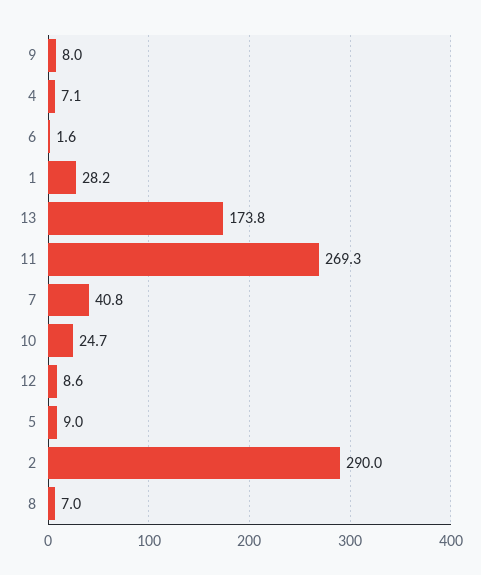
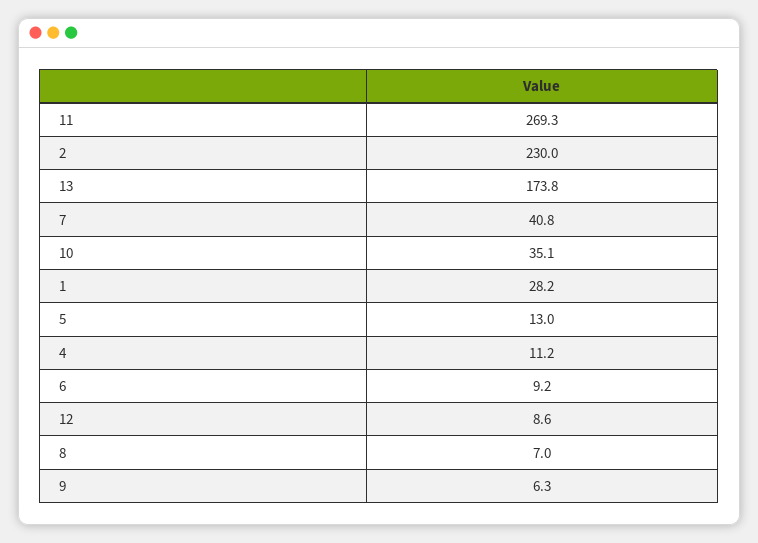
9: 8 -> 6.3
4: 7.1 -> 11.2
6: 1.6 -> 9.2
10: 24.7 -> 35.1
5: 9 -> 13
2: 290 -> 230

